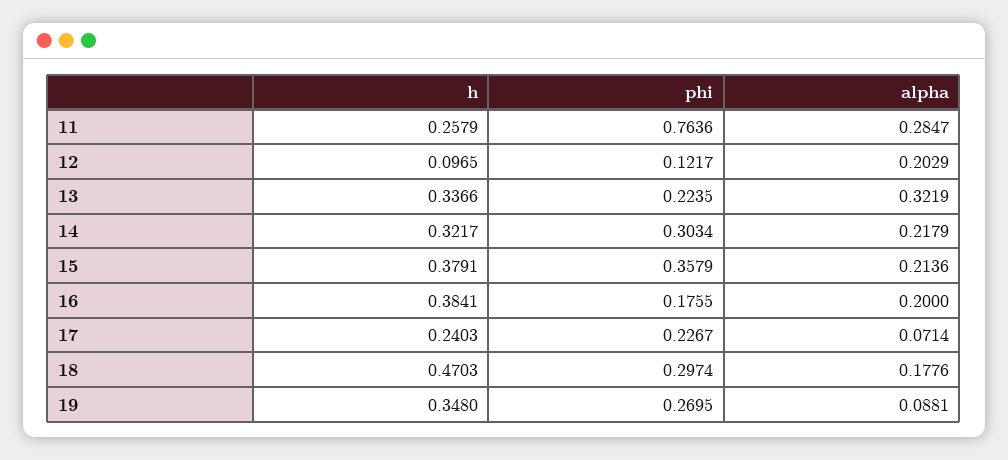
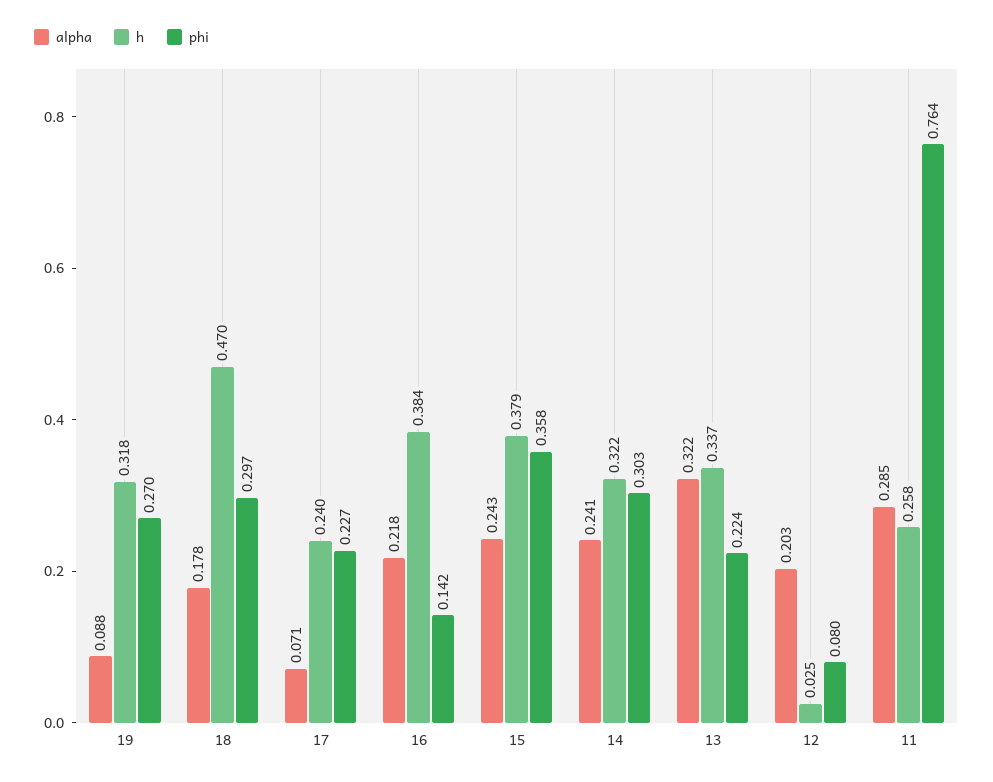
h, 12: 0.0965 -> 0.025
phi, 12: 0.1217 -> 0.08
alpha, 14: 0.2179 -> 0.241
alpha, 15: 0.2136 -> 0.243
phi, 16: 0.1755 -> 0.142
alpha, 16: 0.2 -> 0.218
h, 19: 0.348 -> 0.318

